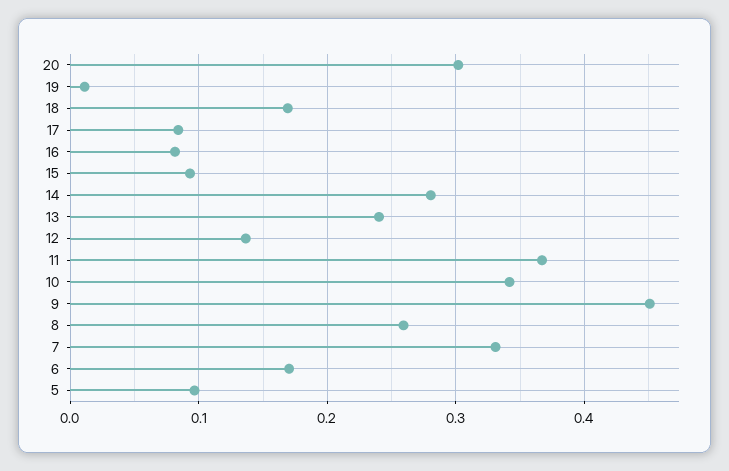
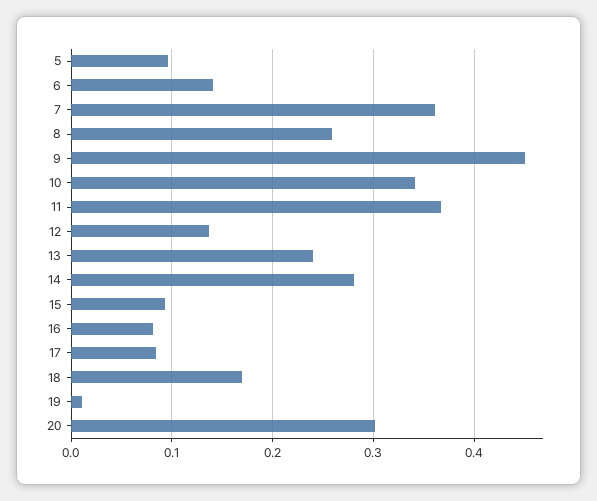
7: 0.33 -> 0.36
6: 0.17 -> 0.14

